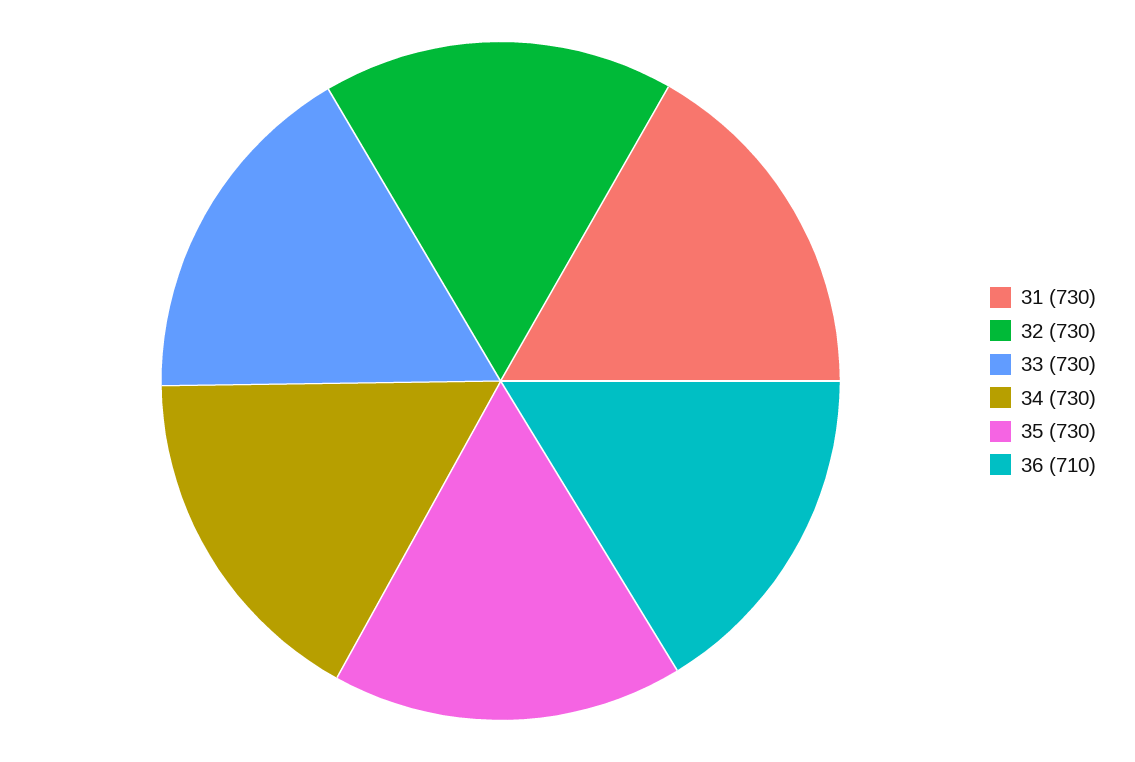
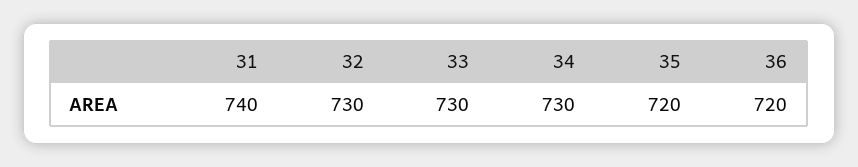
31: 730 -> 740
35: 730 -> 720
36: 710 -> 720

